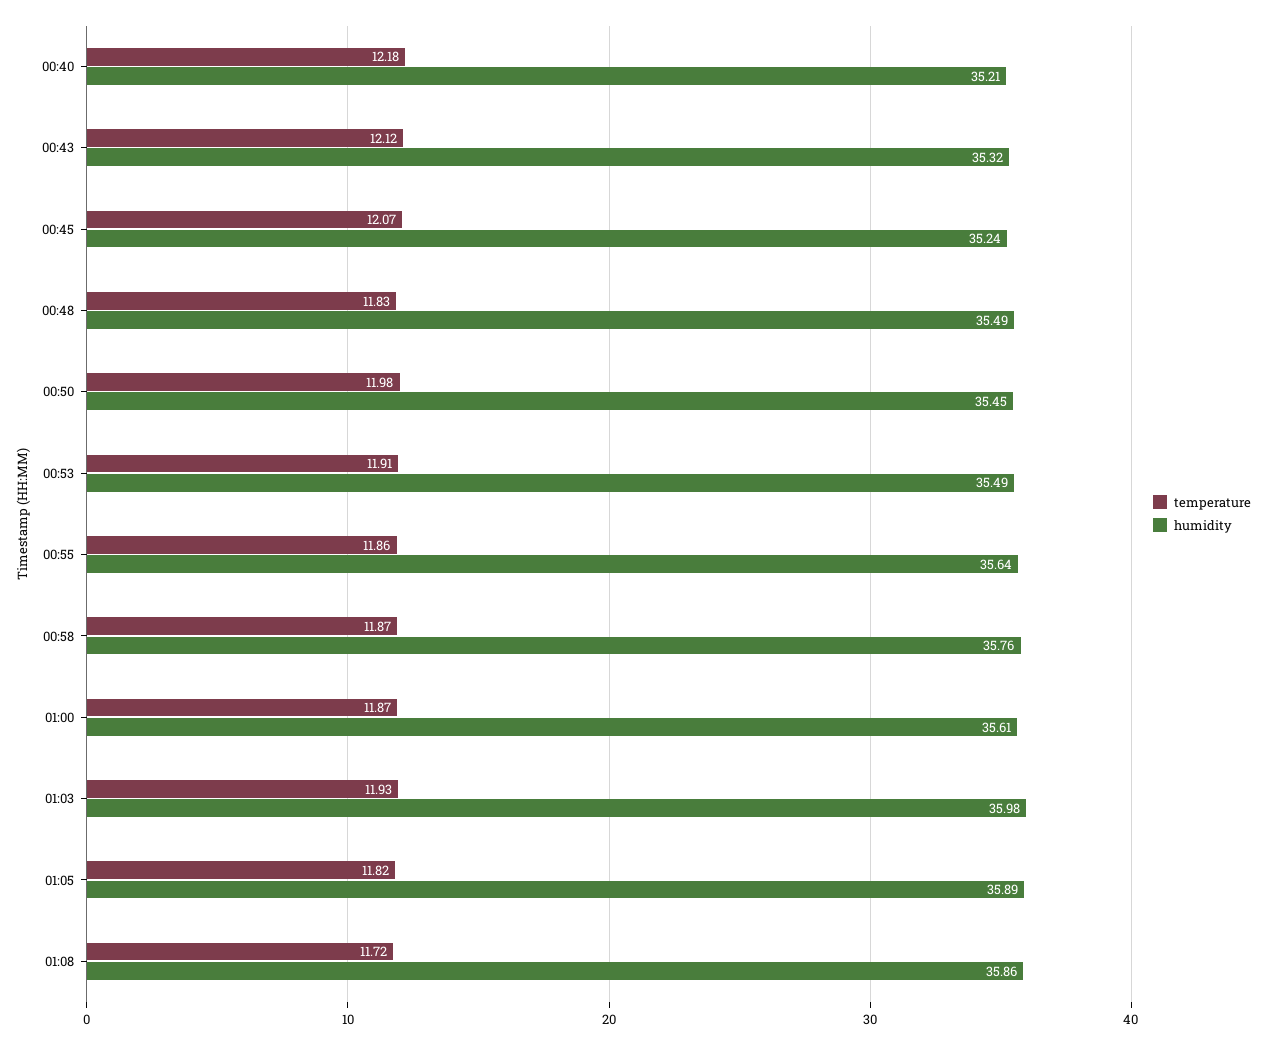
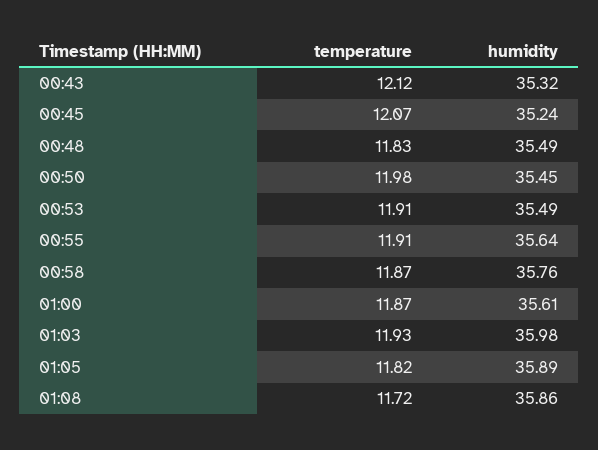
temperature, 00:40: 12.18 -> none
humidity, 00:40: 35.21 -> none
temperature, 00:55: 11.86 -> 11.91

